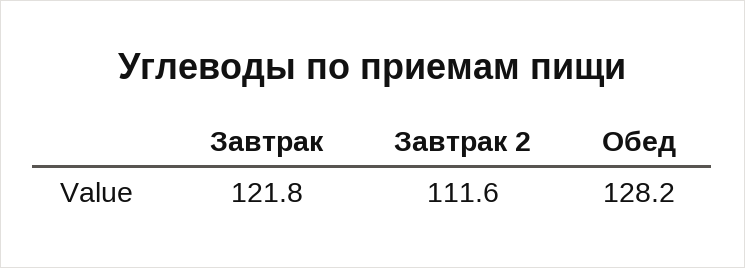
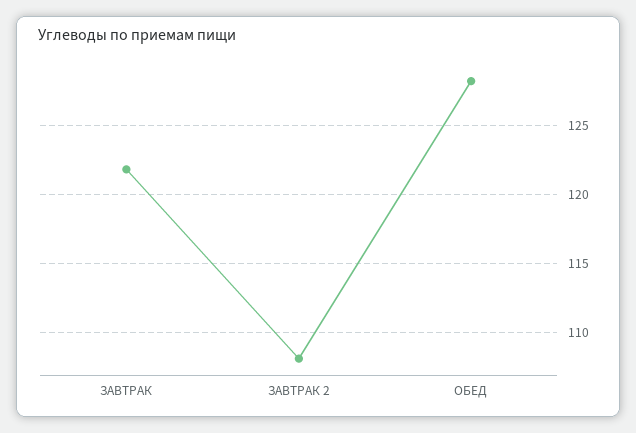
Завтрак 2: 111.6 -> 108

